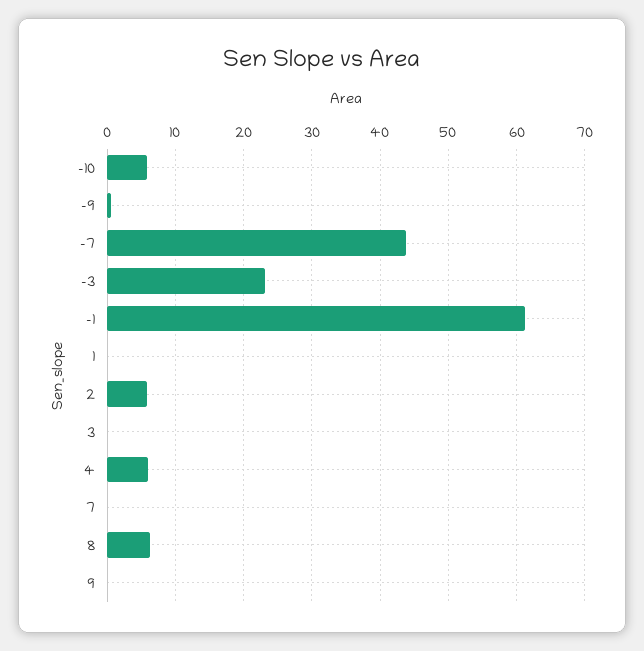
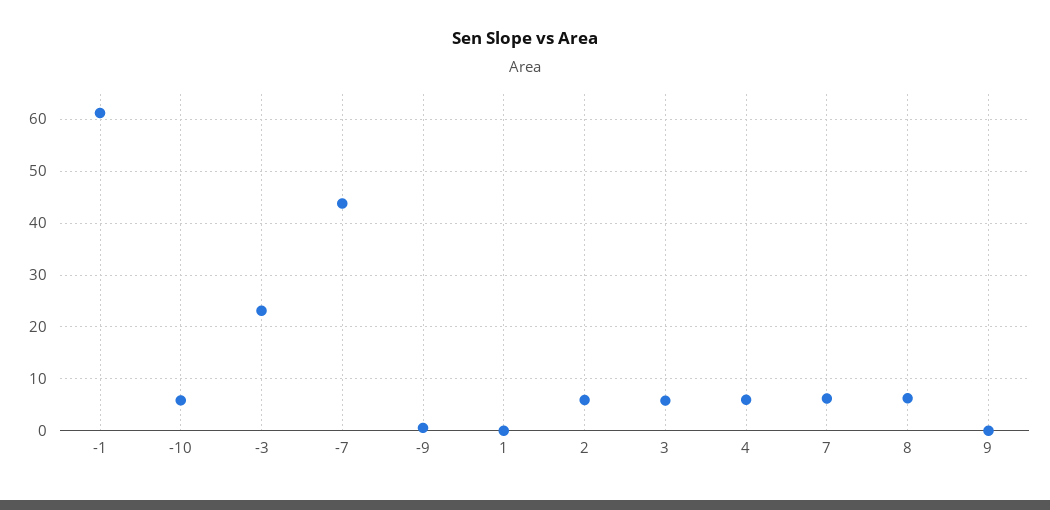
3: 0 -> 6
7: 0 -> 6

